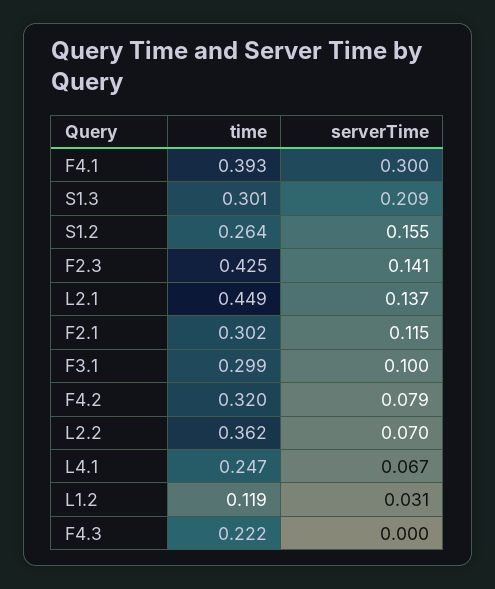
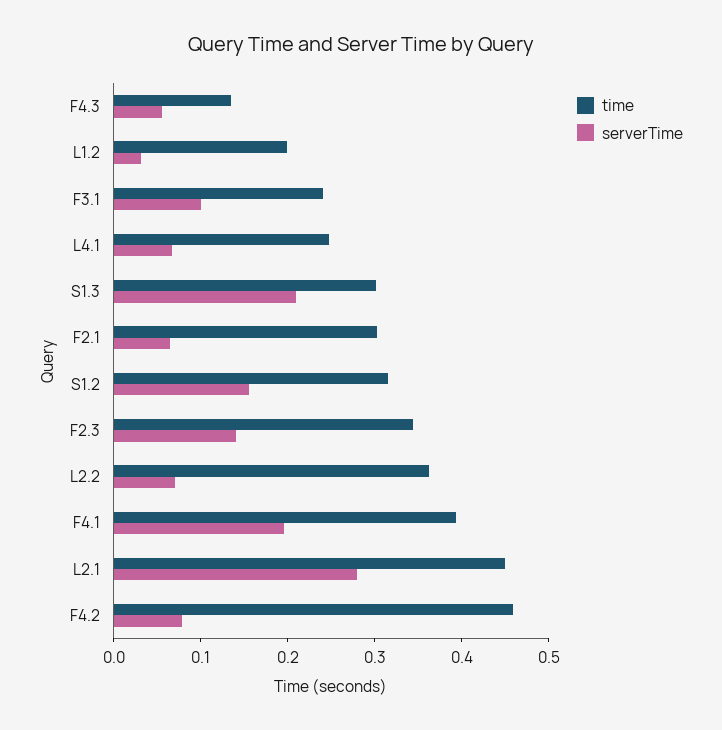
serverTime, F4.1: 0.3 -> 0.2
time, S1.2: 0.264 -> 0.32
time, F2.3: 0.425 -> 0.34
serverTime, L2.1: 0.137 -> 0.28
serverTime, F2.1: 0.115 -> 0.06
time, F3.1: 0.299 -> 0.24
time, F4.2: 0.32 -> 0.46
time, L1.2: 0.119 -> 0.2
time, F4.3: 0.222 -> 0.14
serverTime, F4.3: 0 -> 0.06

